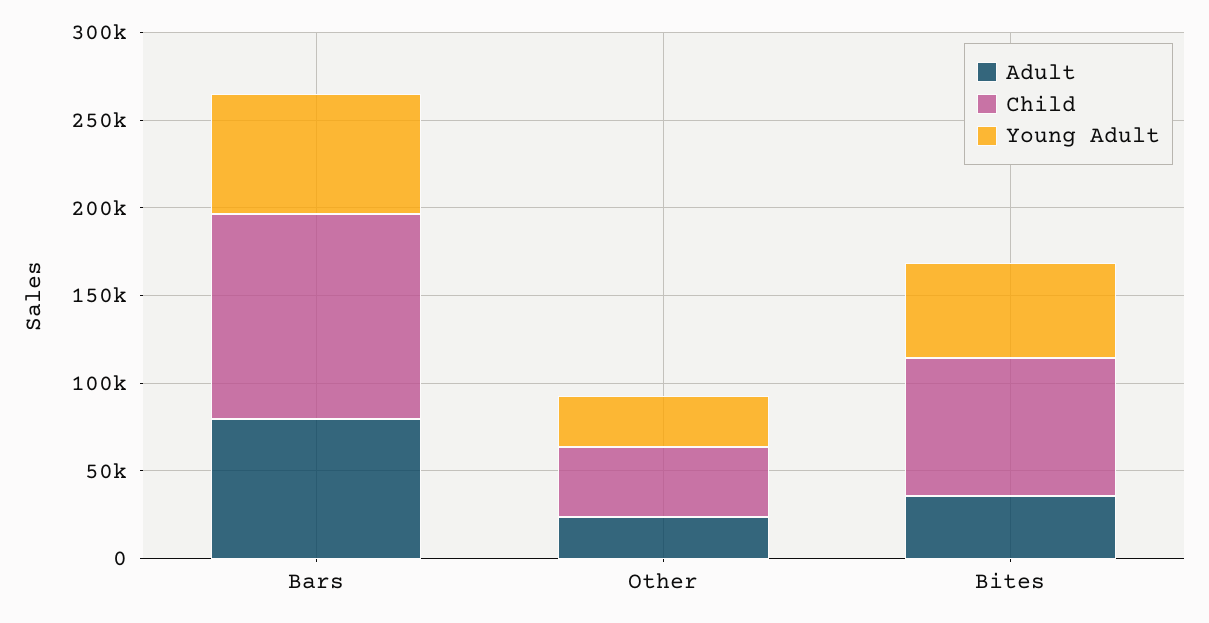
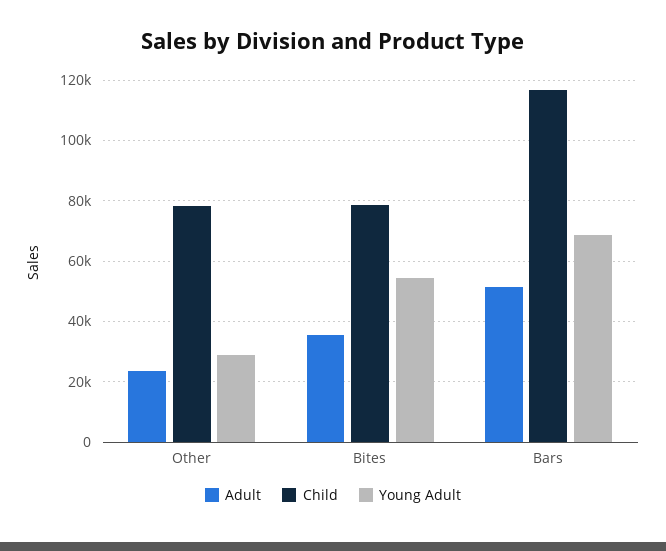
Adult, Bars: 80000 -> 52000
Child, Other: 40000 -> 78000

